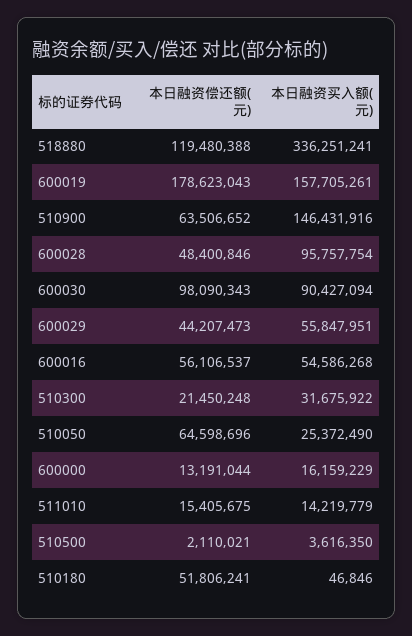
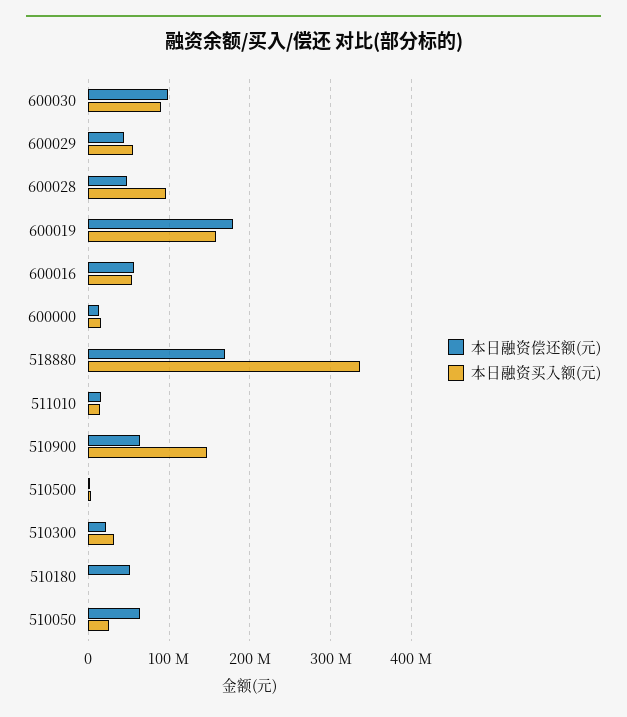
本日融资偿还额(元), 518880: 119480388 -> 170000000

